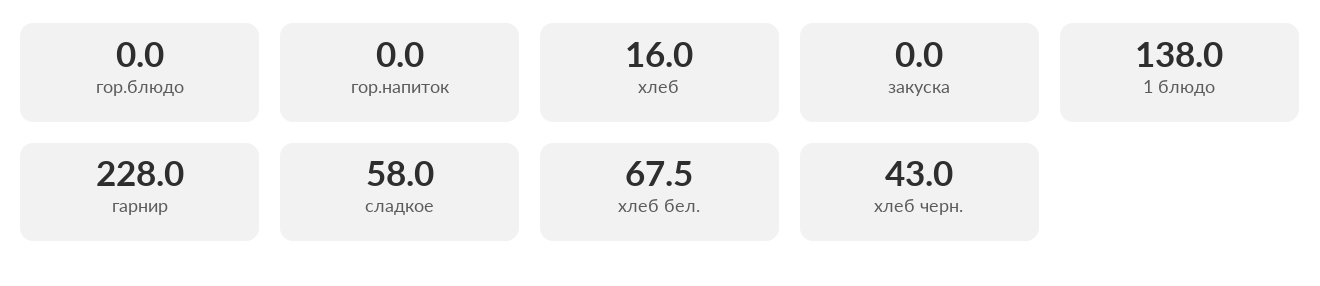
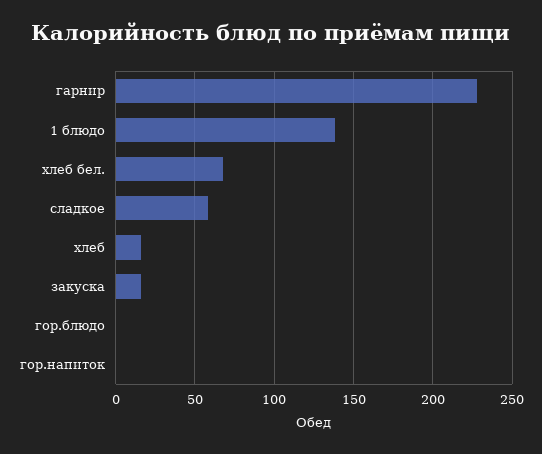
закуска: 0 -> 15
хлеб черн.: 43 -> none

